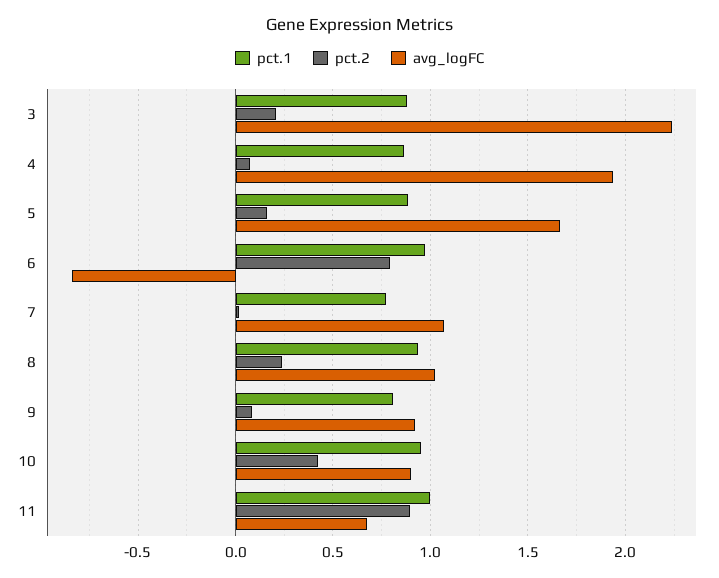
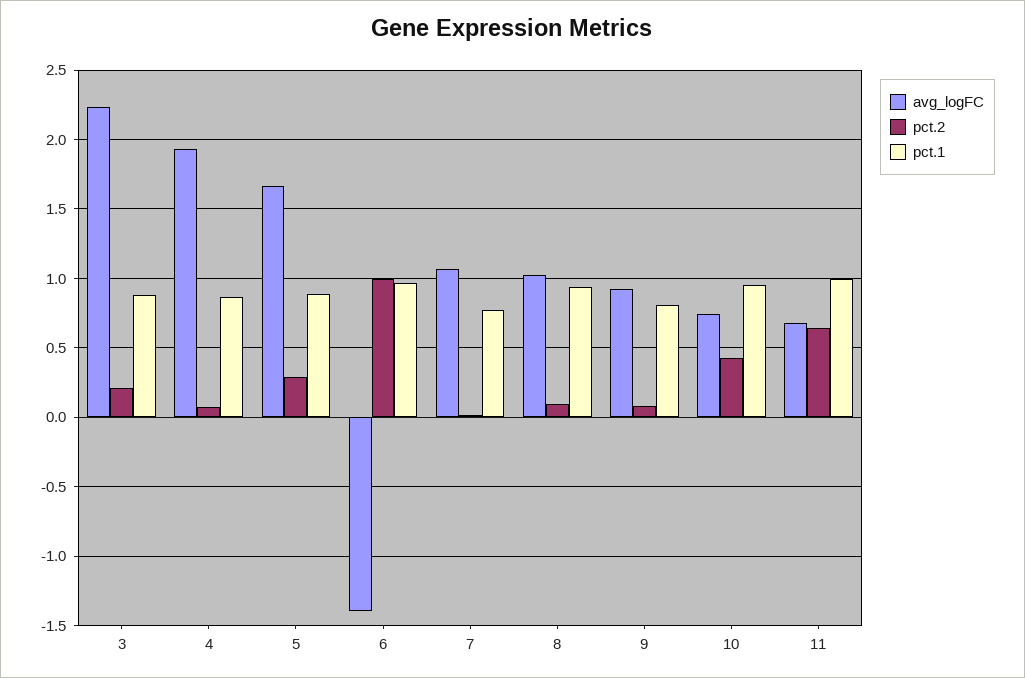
pct.2, 5: 0.15 -> 0.3
pct.2, 6: 0.8 -> 1
avg_logFC, 6: -0.85 -> -1.4
pct.2, 8: 0.25 -> 0.1
avg_logFC, 10: 0.9 -> 0.75
pct.2, 11: 0.9 -> 0.65

